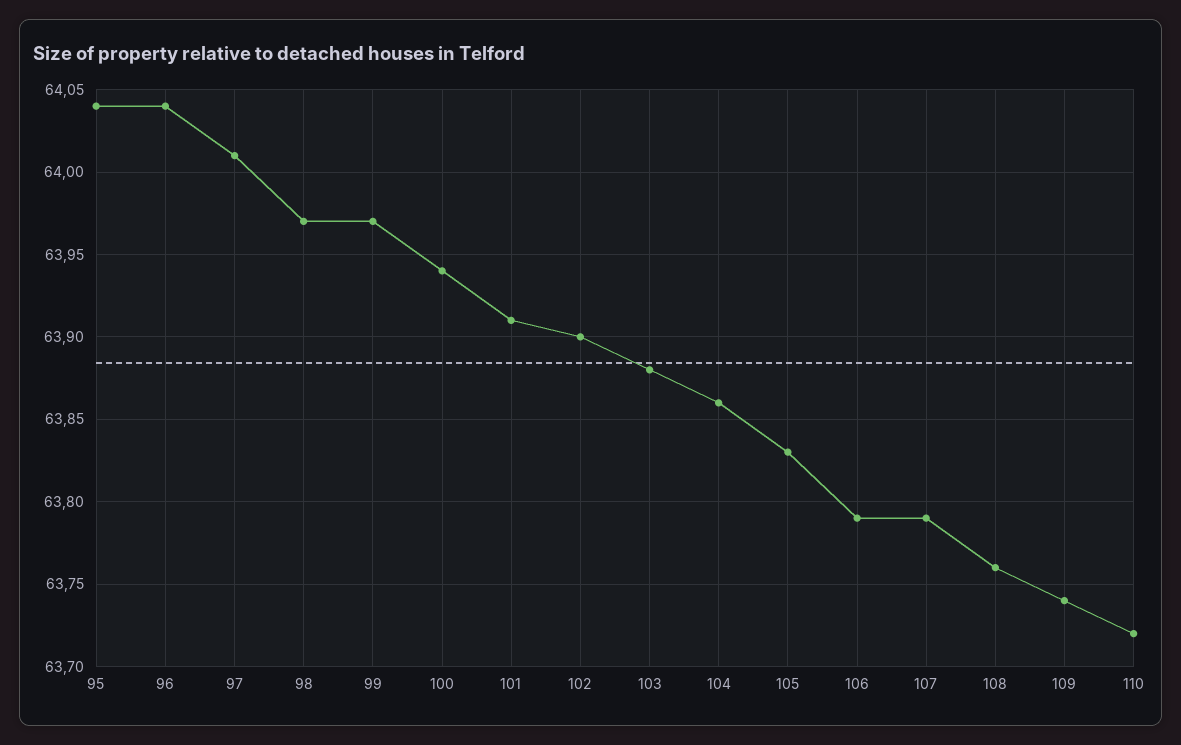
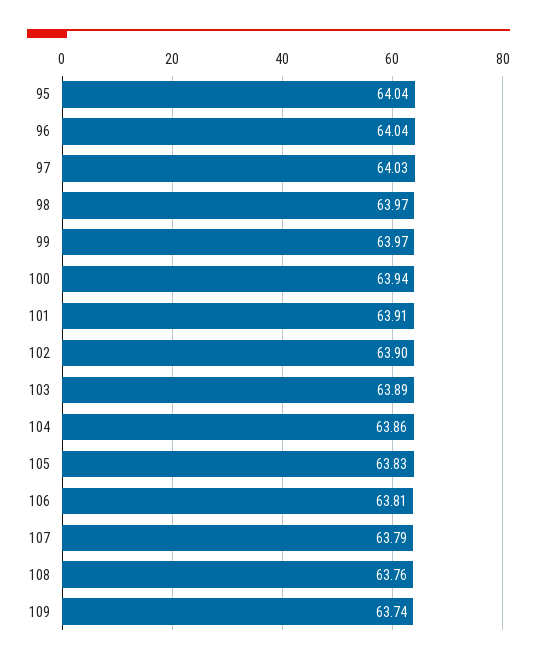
97: 64.01 -> 64.03
103: 63.88 -> 63.89
106: 63.79 -> 63.81
110: 63.72 -> none

